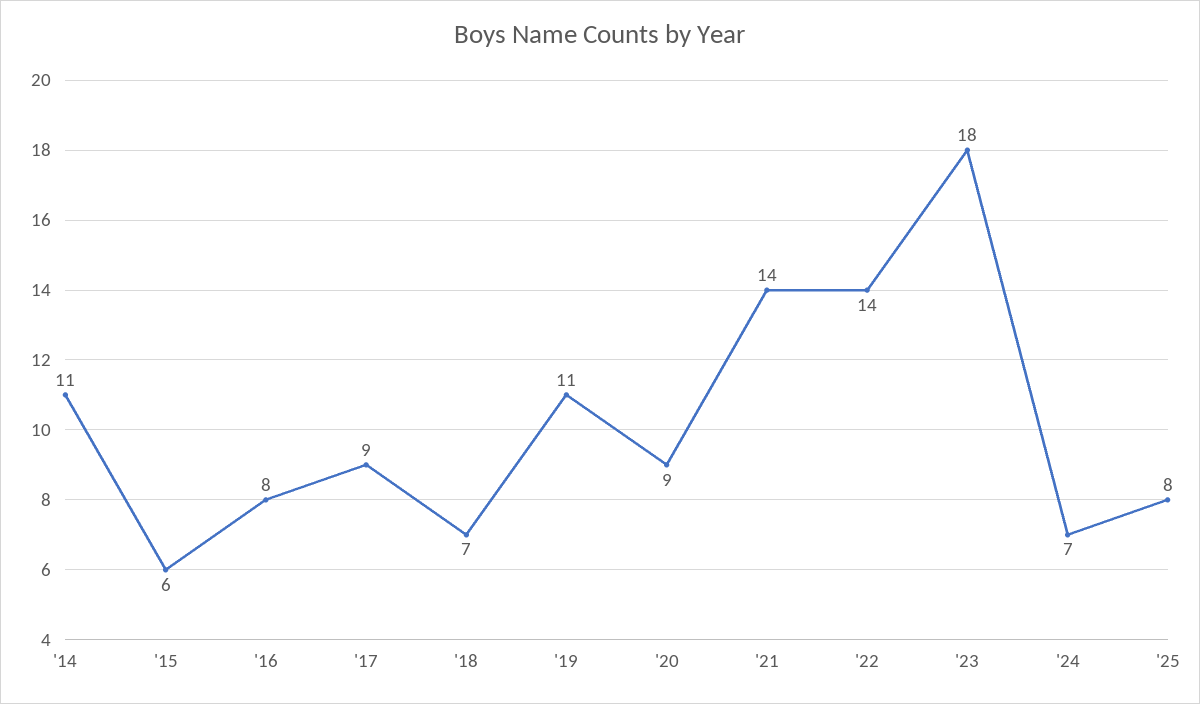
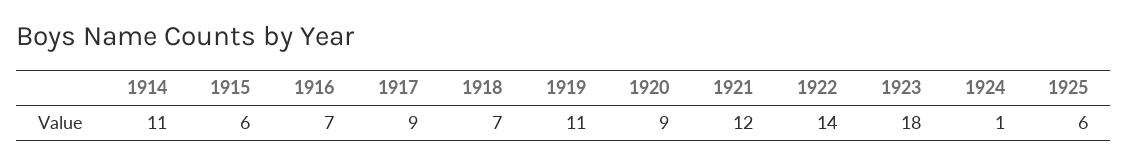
'16: 8 -> 7
'21: 14 -> 12
'24: 7 -> 1
'25: 8 -> 6

